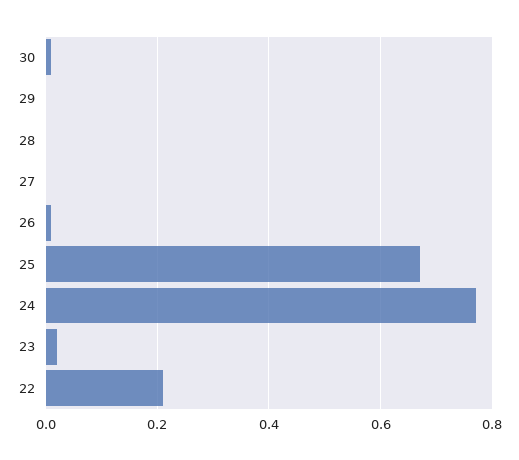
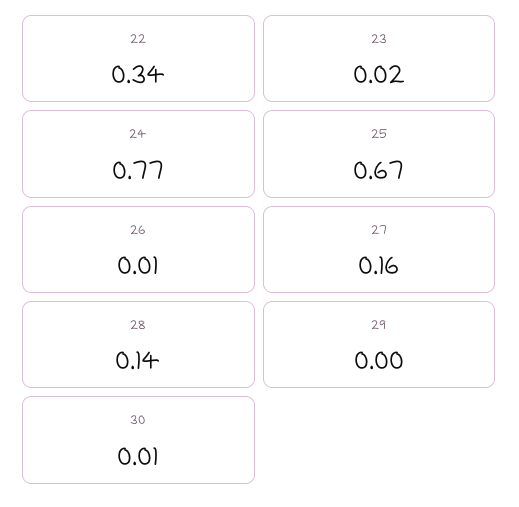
28: 0 -> 0.14
27: 0 -> 0.16
22: 0.2 -> 0.34

